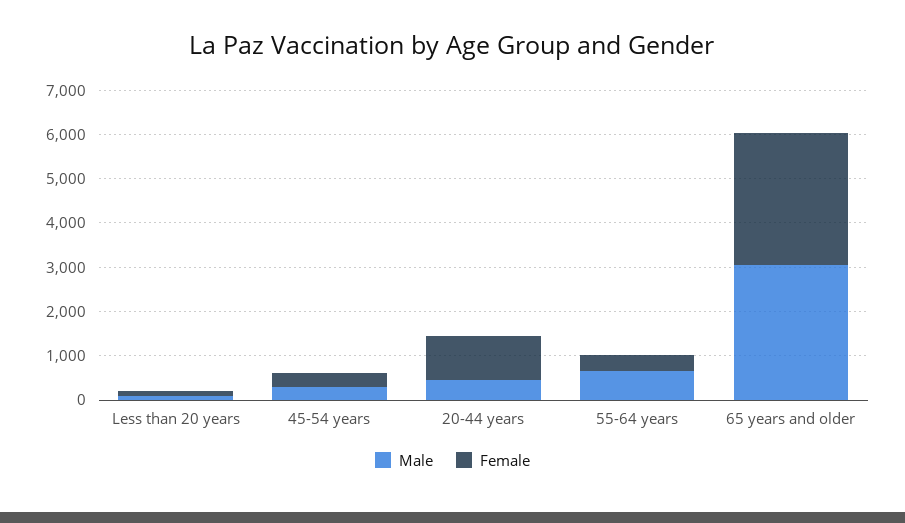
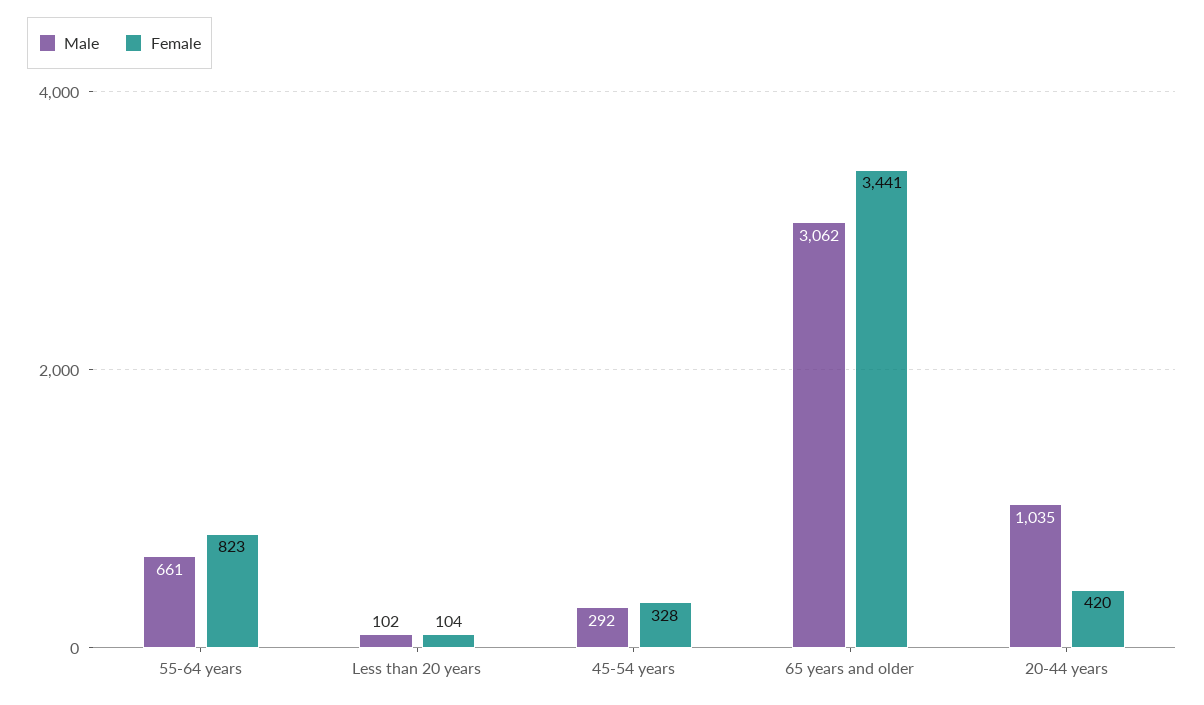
Male, 20-44 years: 400 -> 1035
Female, 20-44 years: 1000 -> 420
Female, 55-64 years: 400 -> 823
Female, 65 years and older: 3000 -> 3441

